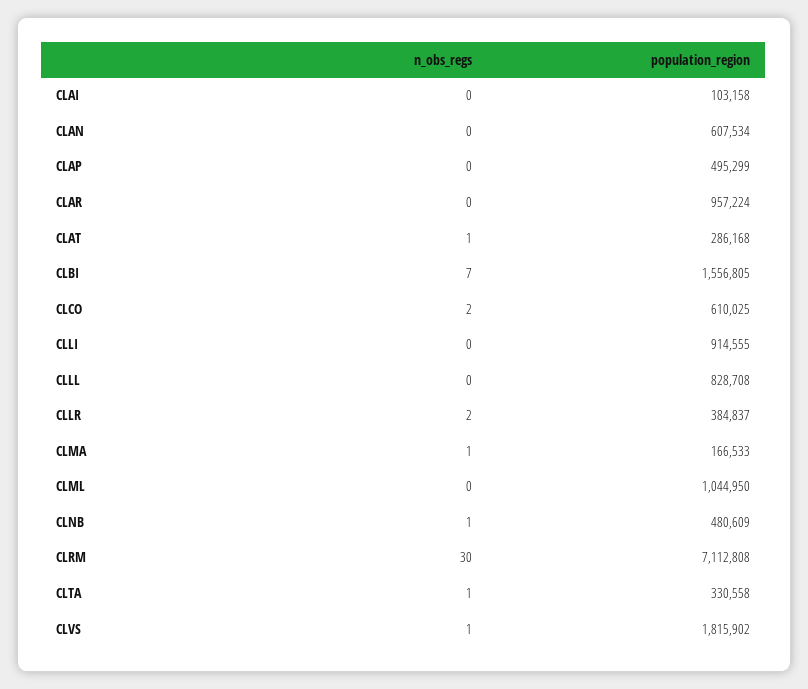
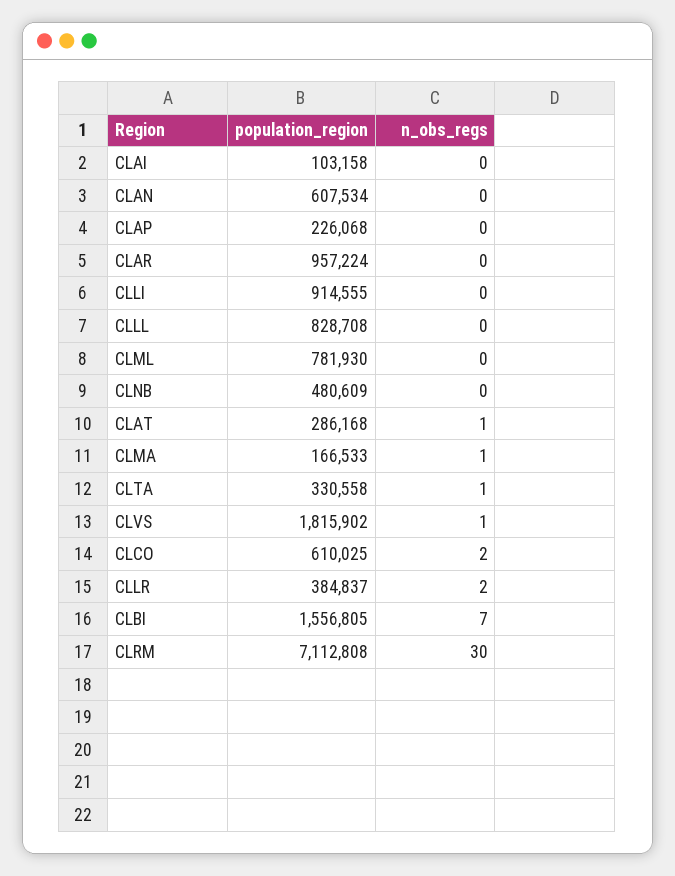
population_region, CLAP: 495299 -> 226068
population_region, CLML: 1044950 -> 781930
n_obs_regs, CLNB: 1 -> 0

